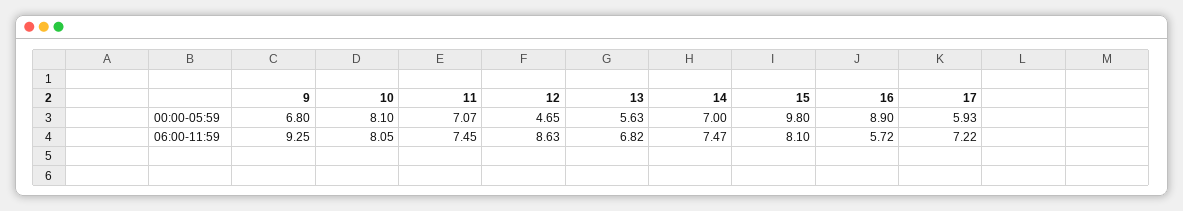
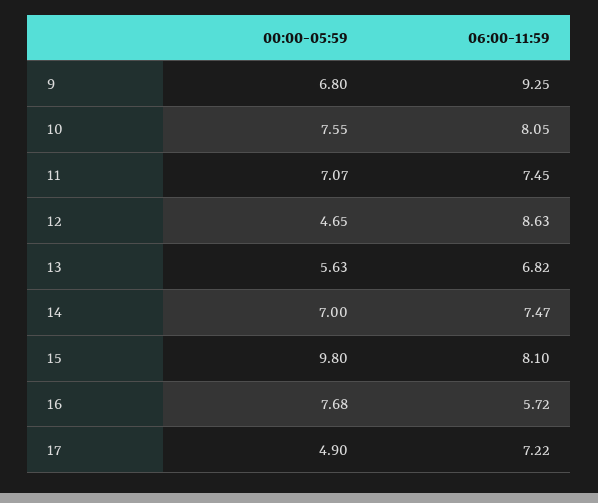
10, 00:00-05:59: 8.1 -> 7.55
16, 00:00-05:59: 8.9 -> 7.68
17, 00:00-05:59: 5.93 -> 4.9

